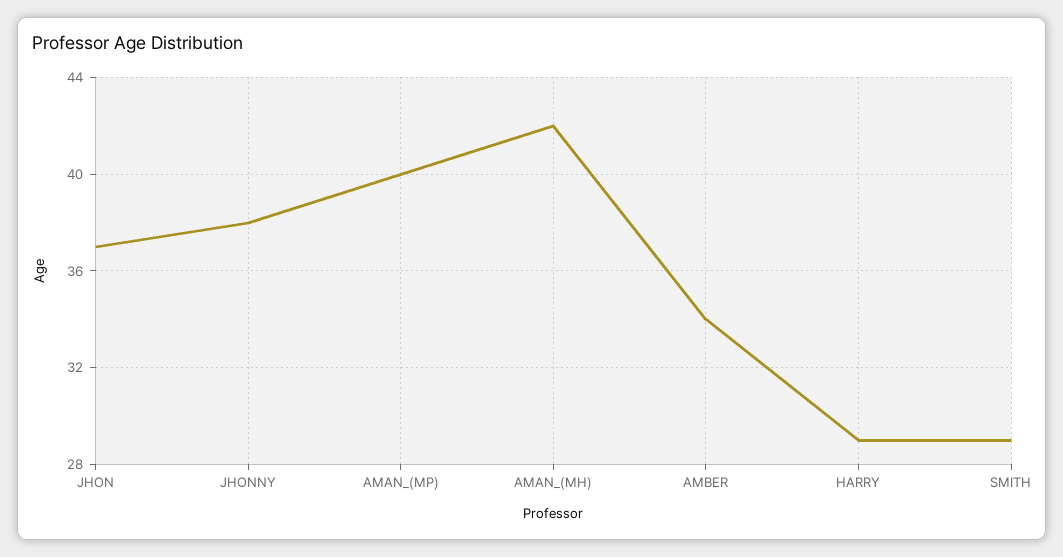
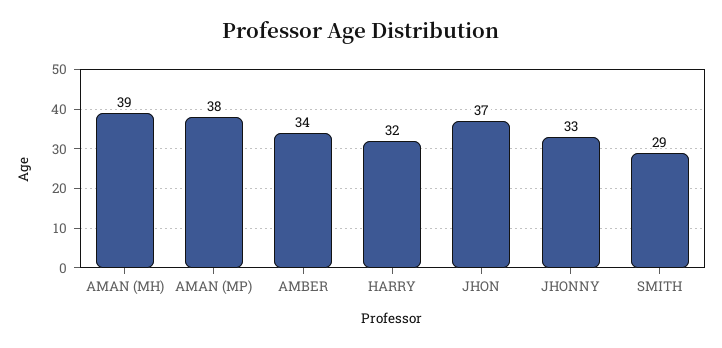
JHONNY: 38 -> 33
AMAN_(MP): 40 -> 38
AMAN_(MH): 42 -> 39
HARRY: 29 -> 32

